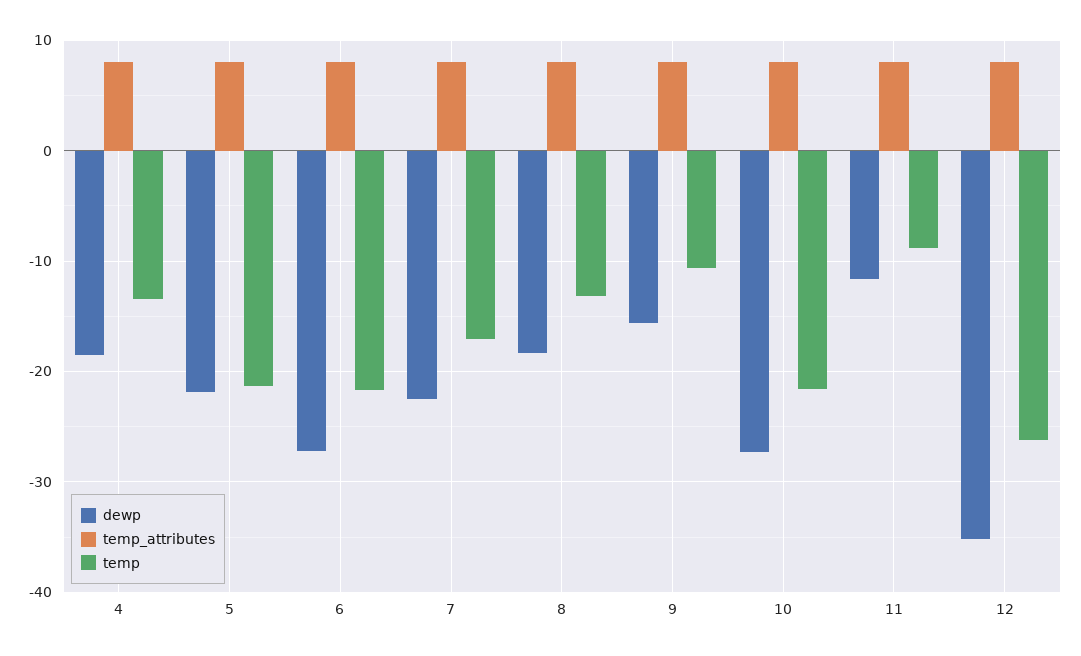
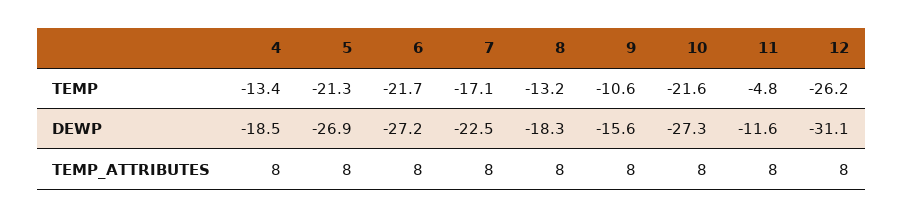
dewp, 5: -22 -> -26.9
temp, 11: -9 -> -4.8
dewp, 12: -35 -> -31.1

